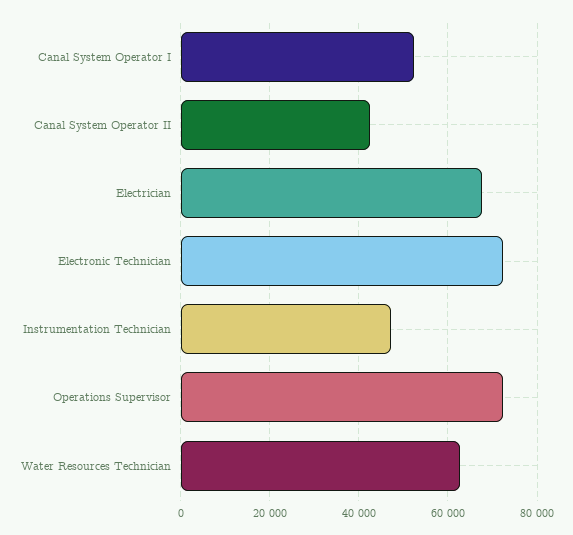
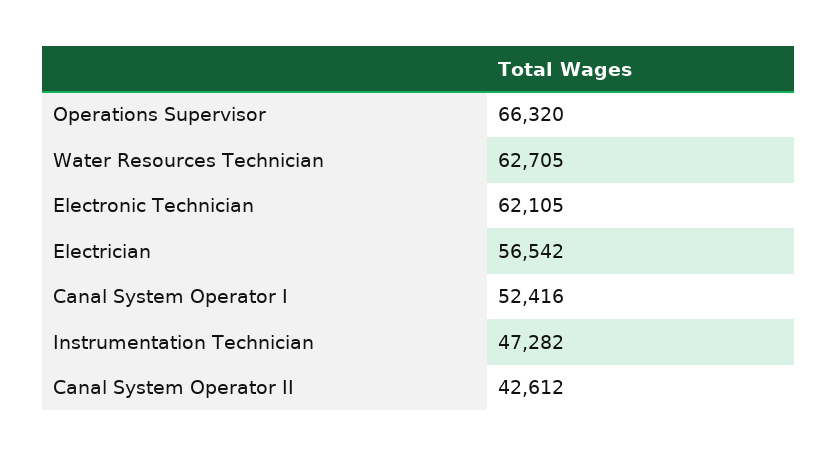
Electrician: 68000 -> 56542
Electronic Technician: 72000 -> 62105
Operations Supervisor: 72000 -> 66320

